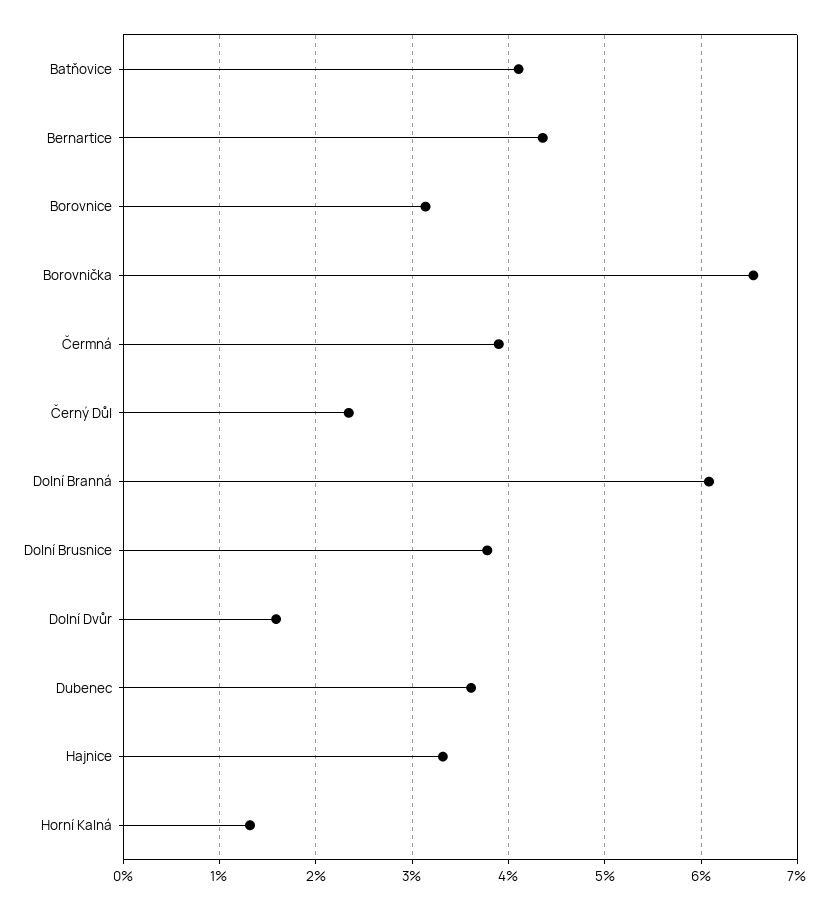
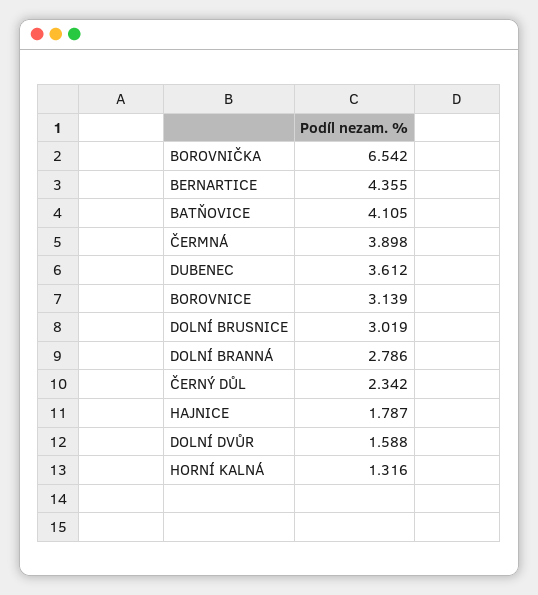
Dolní Branná: 6.1 -> 2.786
Dolní Brusnice: 3.8 -> 3.019
Hajnice: 3.3 -> 1.787

